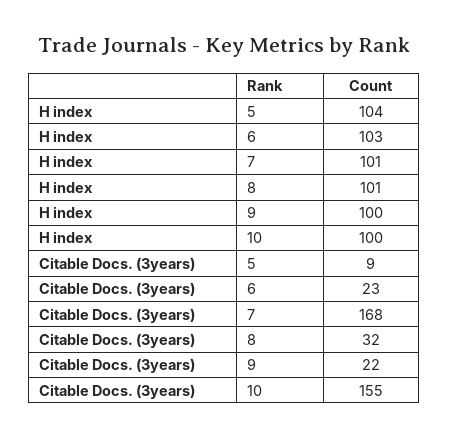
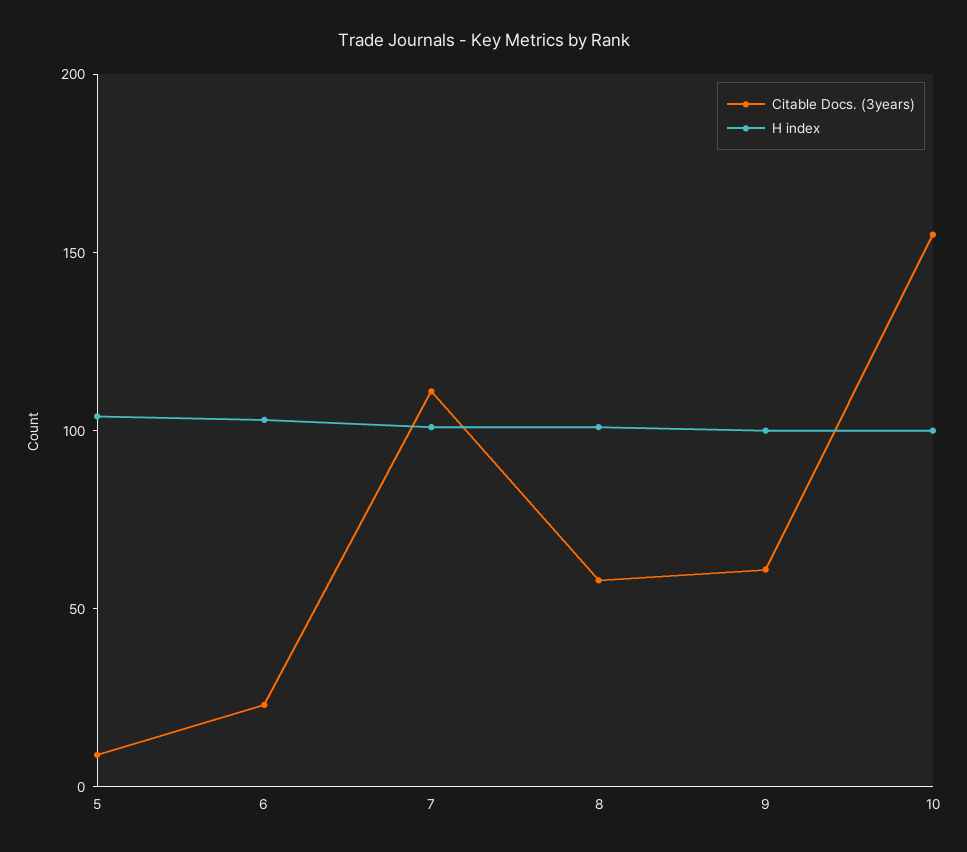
Citable Docs. (3years), 7: 168 -> 110
Citable Docs. (3years), 8: 32 -> 60
Citable Docs. (3years), 9: 22 -> 60

